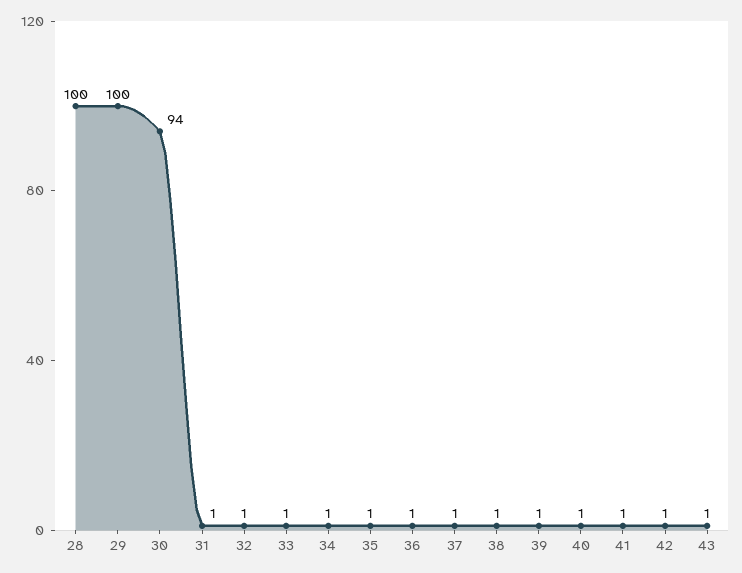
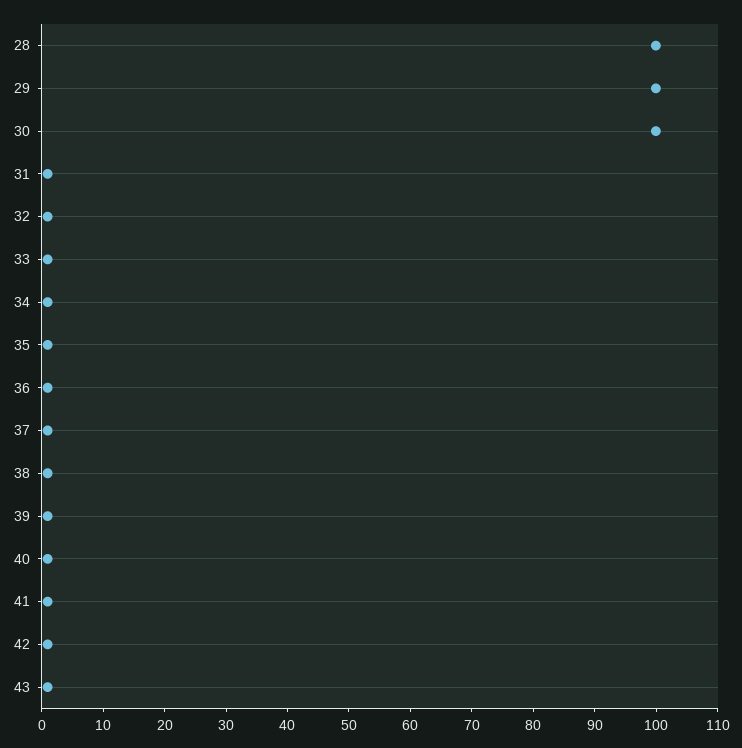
30: 94 -> 100

